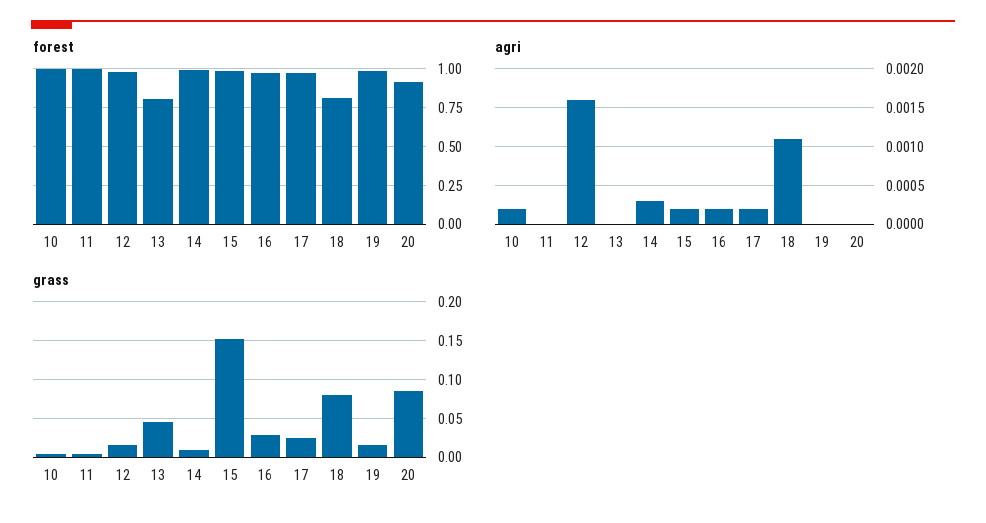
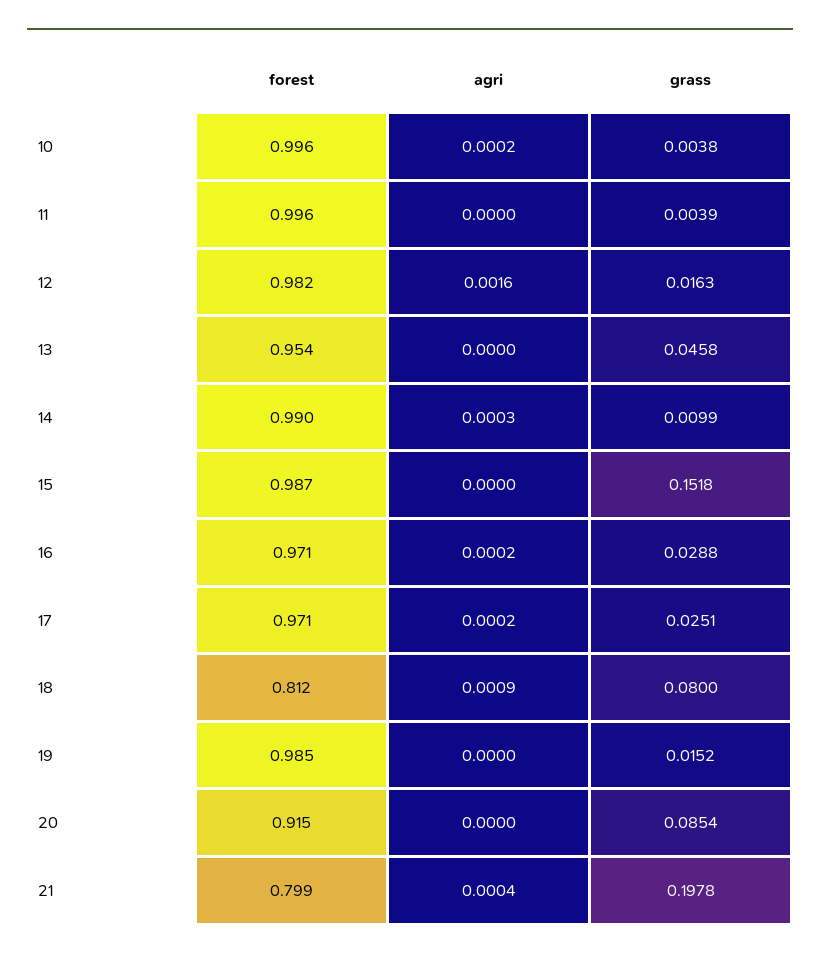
forest, 13: 0.8 -> 0.954
agri, 15: 0.0002 -> 0
agri, 18: 0.0011 -> 0.0009
forest, 21: none -> 0.799
agri, 21: none -> 0.0004
grass, 21: none -> 0.1978

